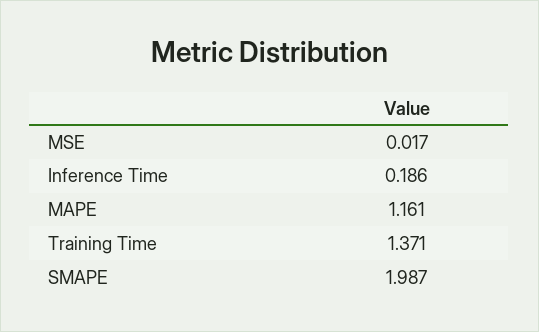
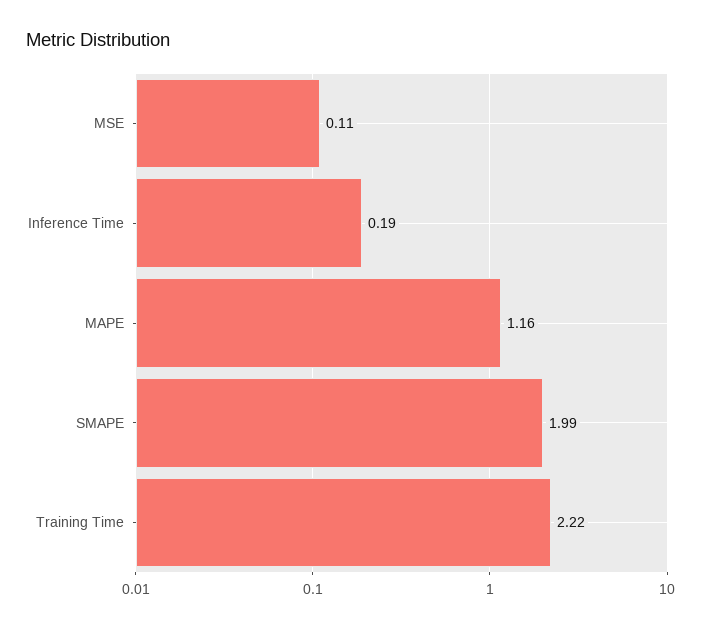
MSE: 0.017 -> 0.11
Training Time: 1.371 -> 2.22

